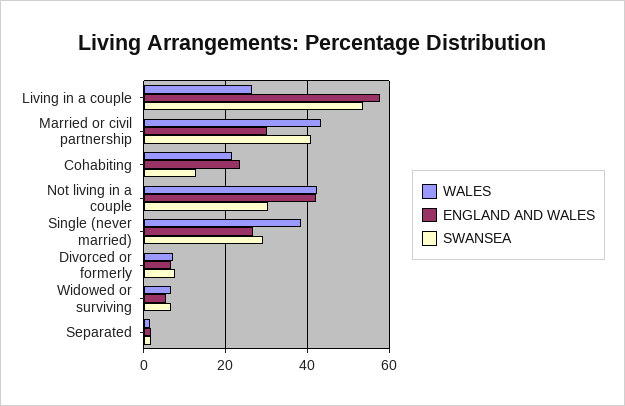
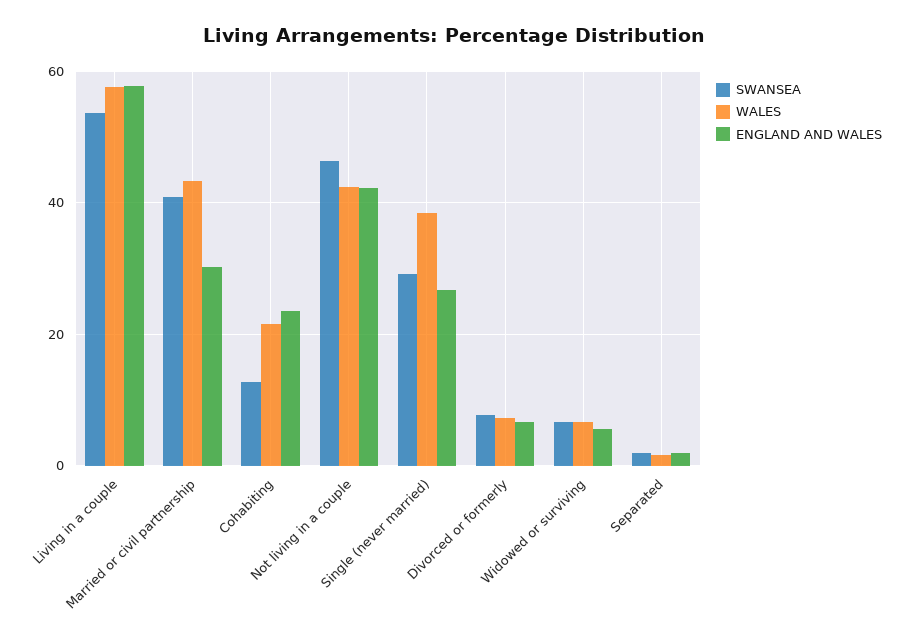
WALES, Living in a couple: 26 -> 58
SWANSEA, Not living in a couple: 30 -> 46

